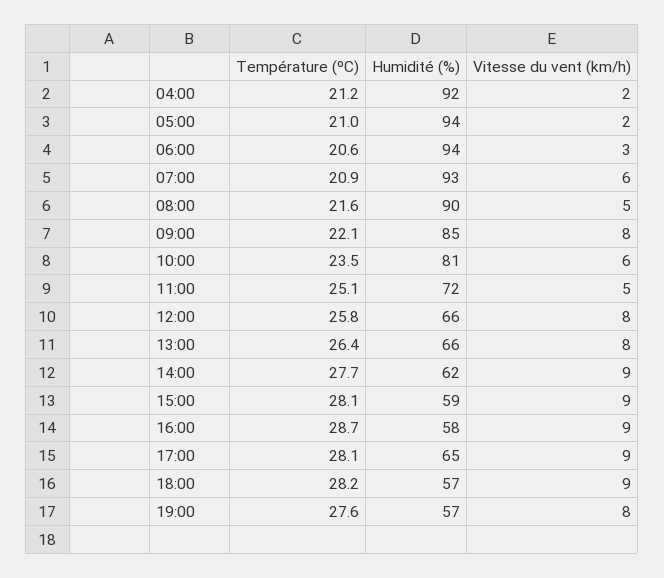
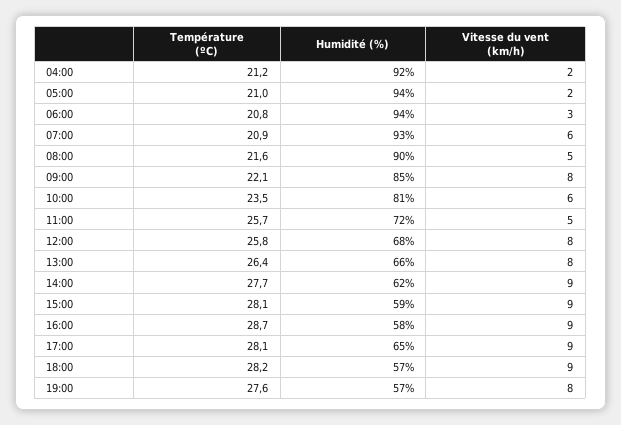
Température (ºC), 06:00: 20.6 -> 20.8
Température (ºC), 11:00: 25.1 -> 25.7
Humidité (%), 12:00: 66 -> 68

